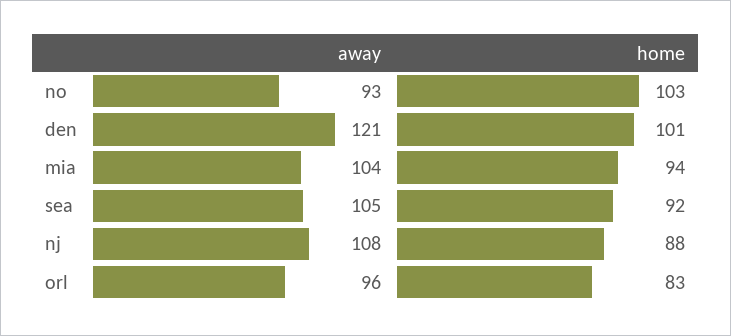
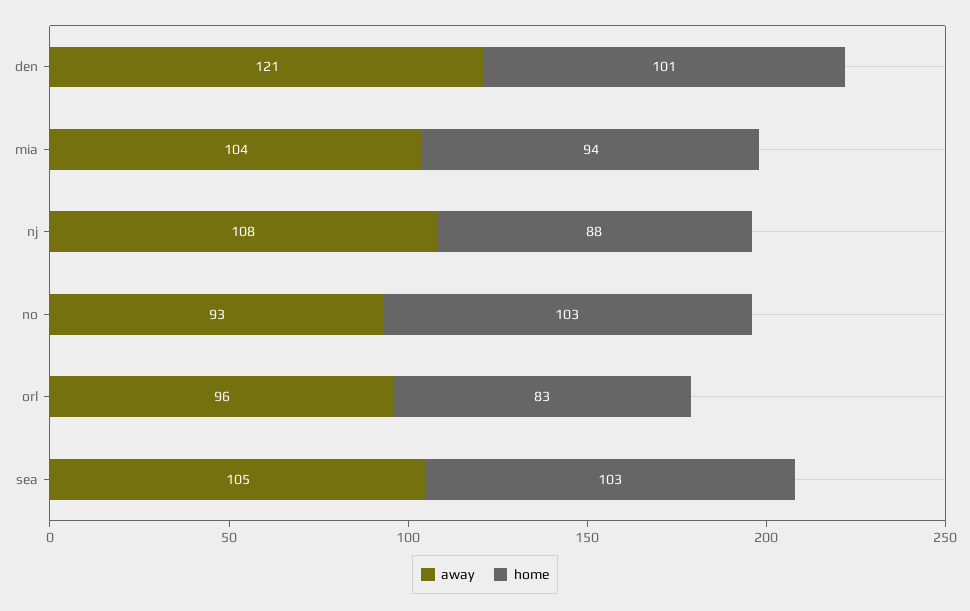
home, sea: 92 -> 103

